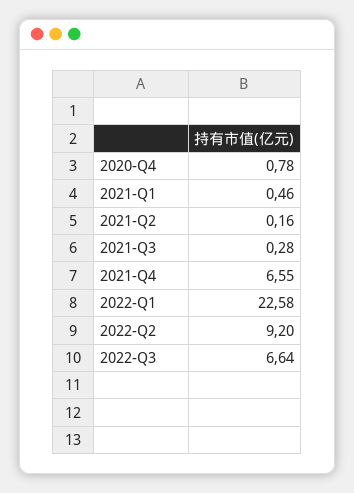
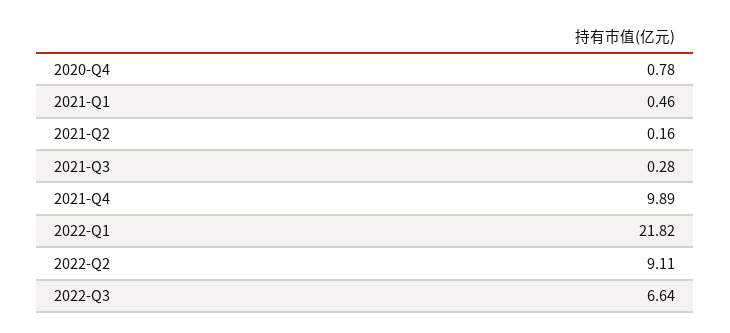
2021-Q4: 6.55 -> 9.89
2022-Q1: 22.58 -> 21.82
2022-Q2: 9.2 -> 9.11

